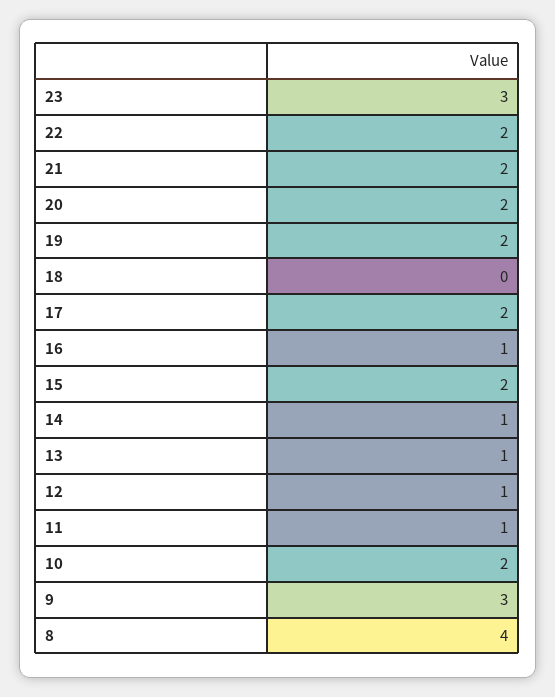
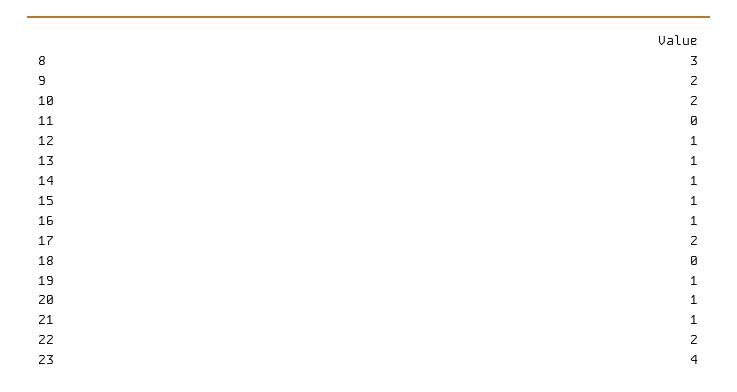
23: 3 -> 4
21: 2 -> 1
20: 2 -> 1
19: 2 -> 1
15: 2 -> 1
11: 1 -> 0
9: 3 -> 2
8: 4 -> 3

